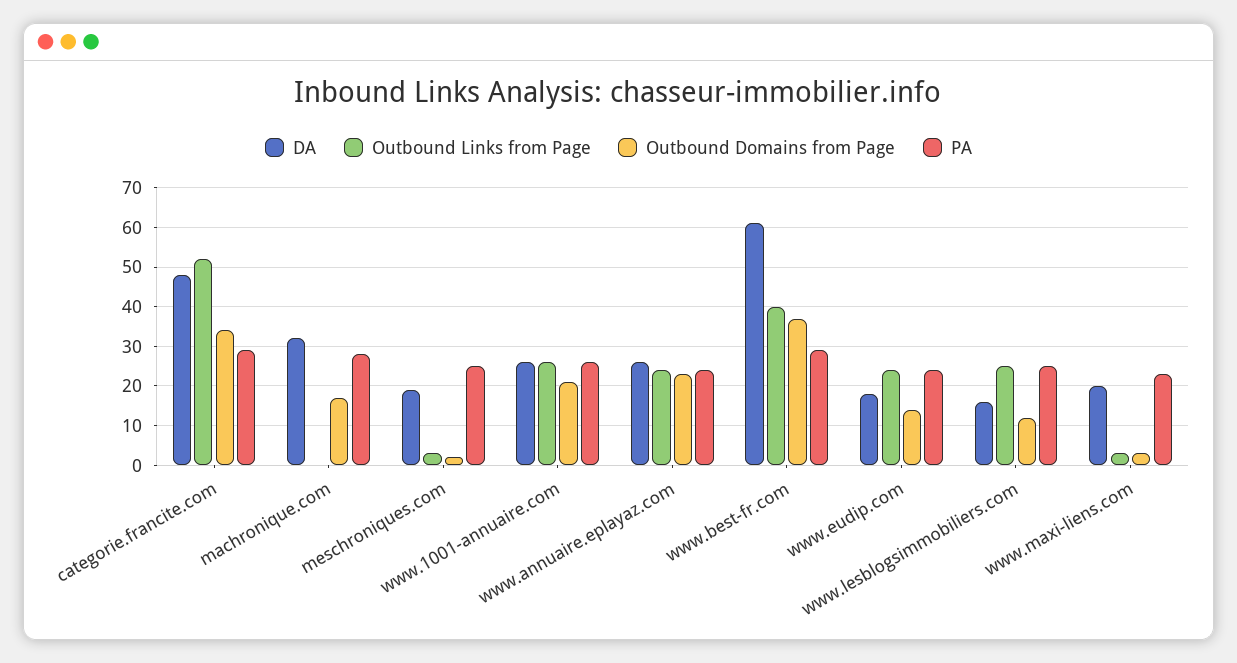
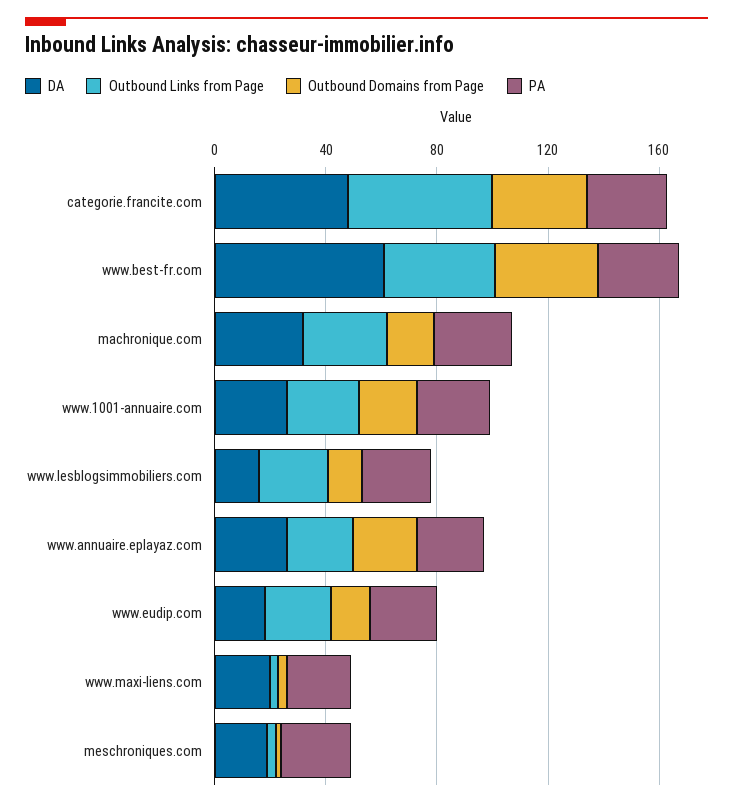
Outbound Links from Page, machronique.com: 0 -> 30

